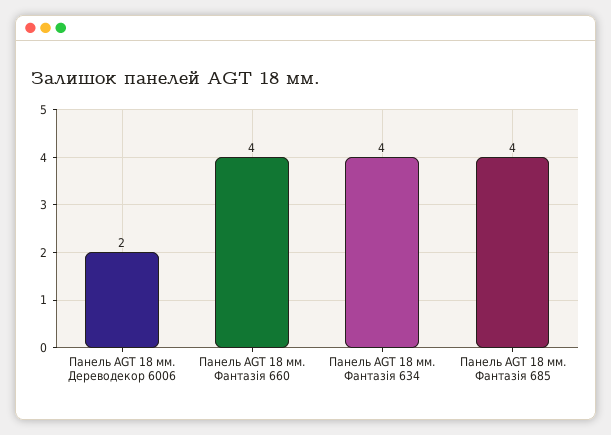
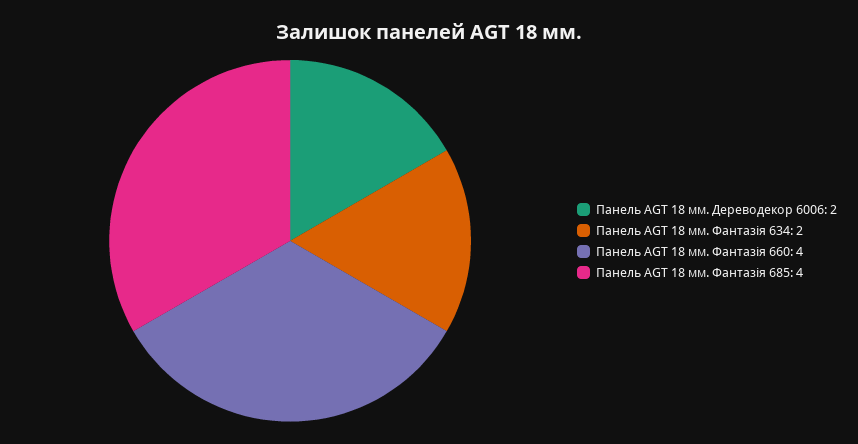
Панель AGT 18 мм. Фантазія 634: 4 -> 2

